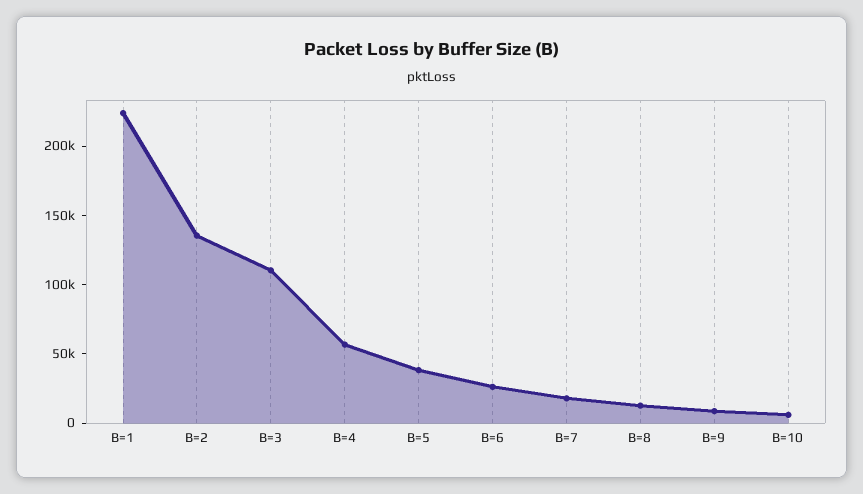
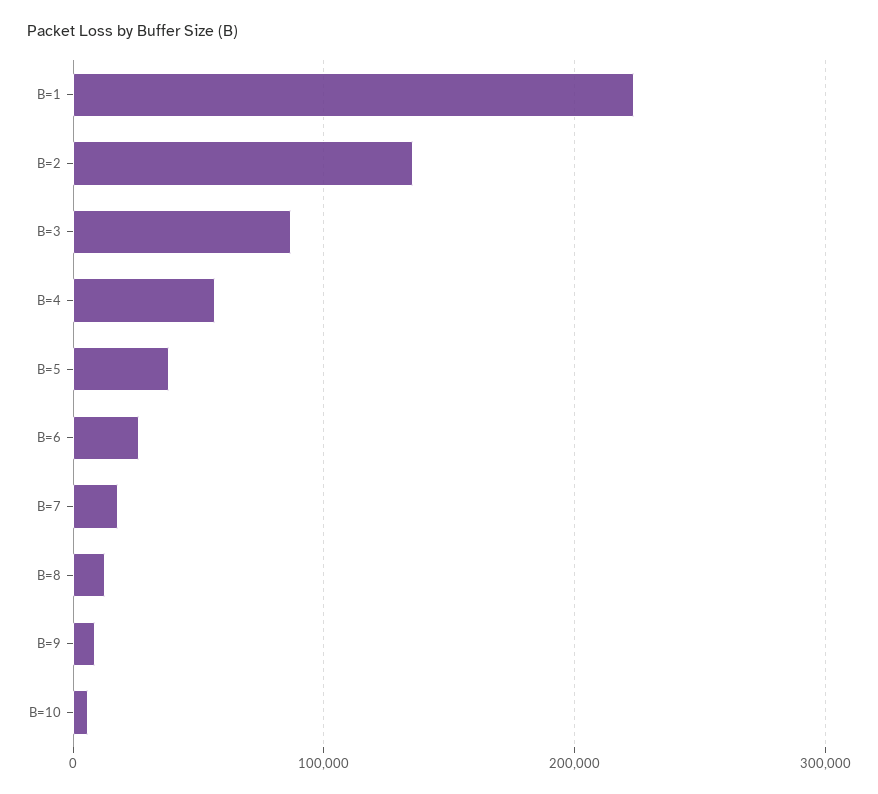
B=3: 110000 -> 90000

